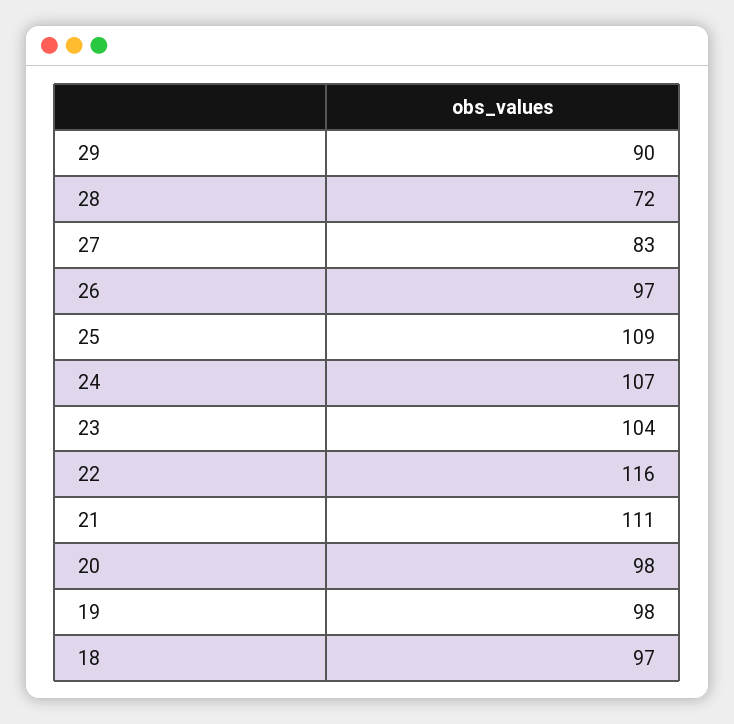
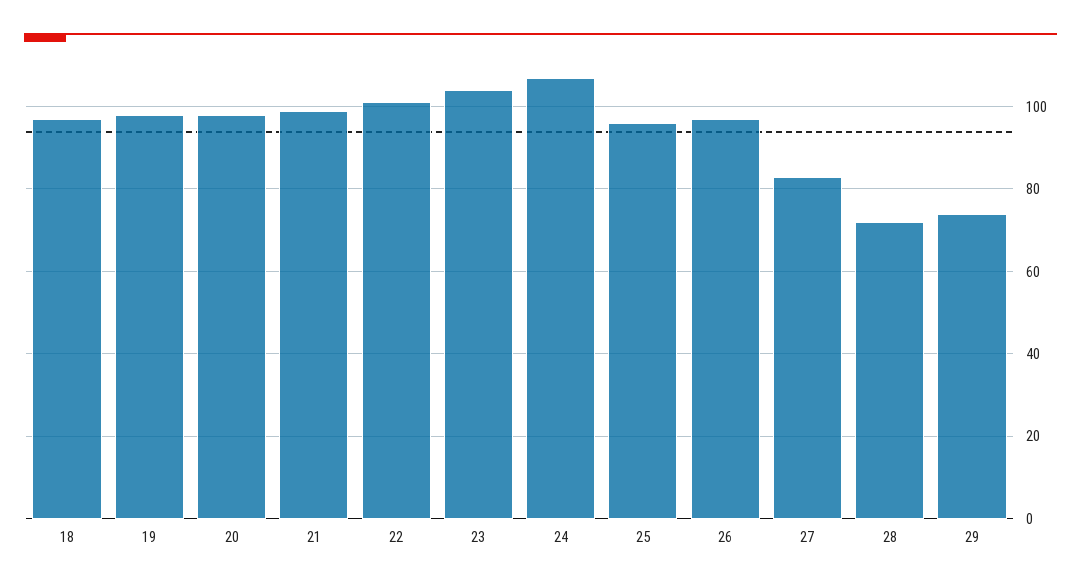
29: 90 -> 75
25: 109 -> 95
22: 116 -> 100
21: 111 -> 100

